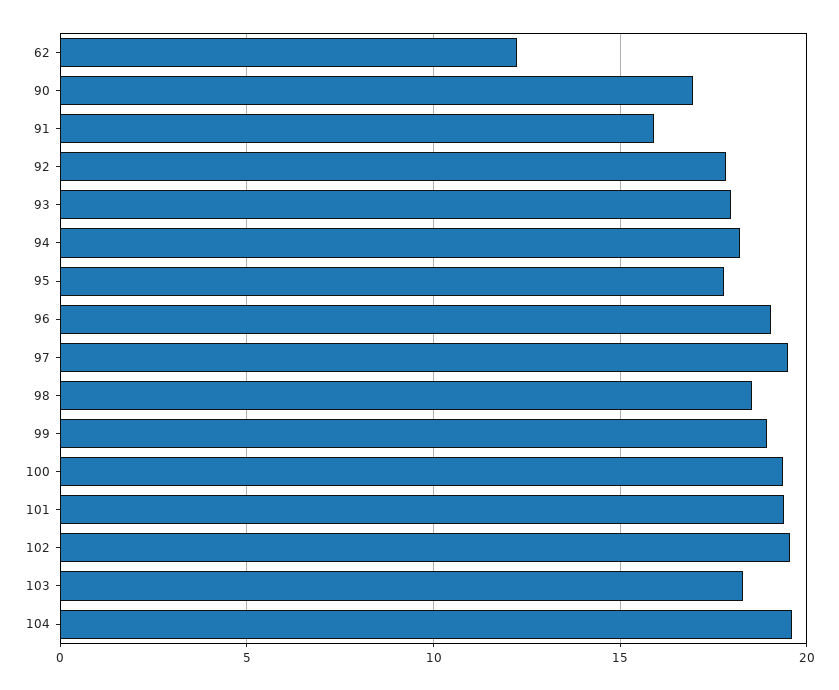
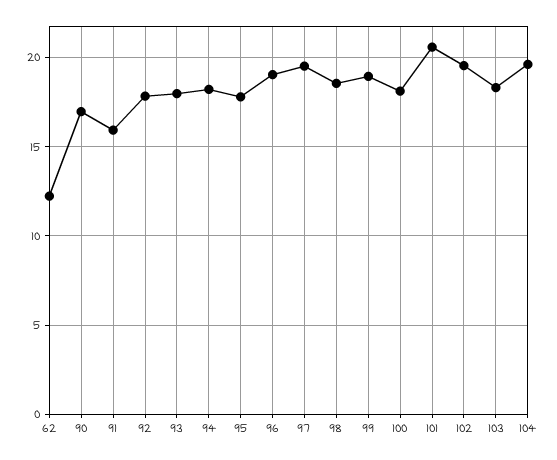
100: 19.5 -> 18
101: 19.5 -> 20.5

